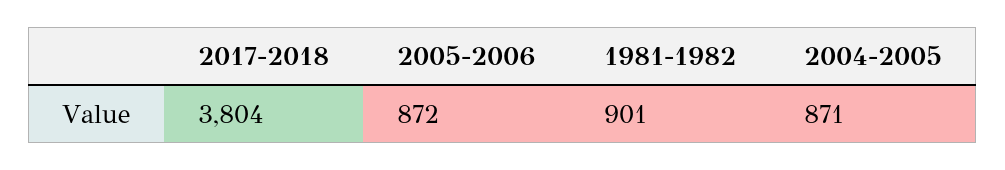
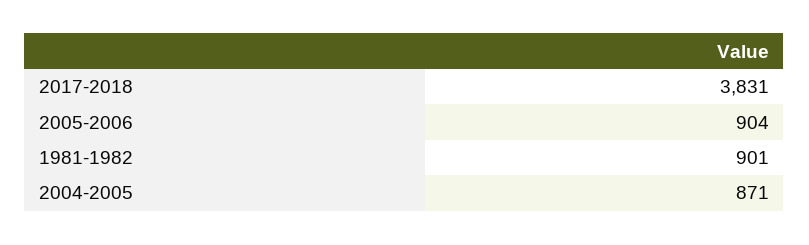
2017-2018: 3804 -> 3831
2005-2006: 872 -> 904

